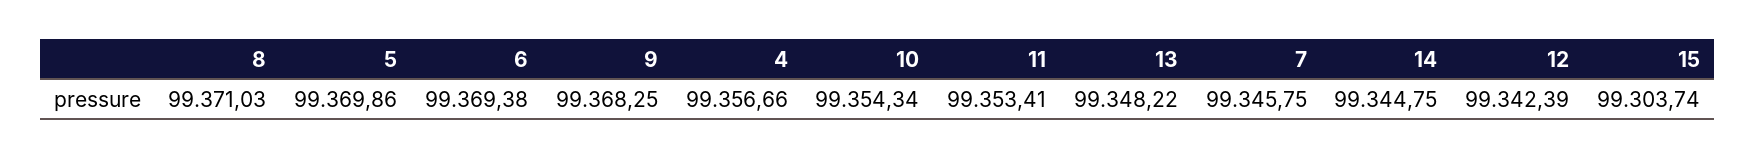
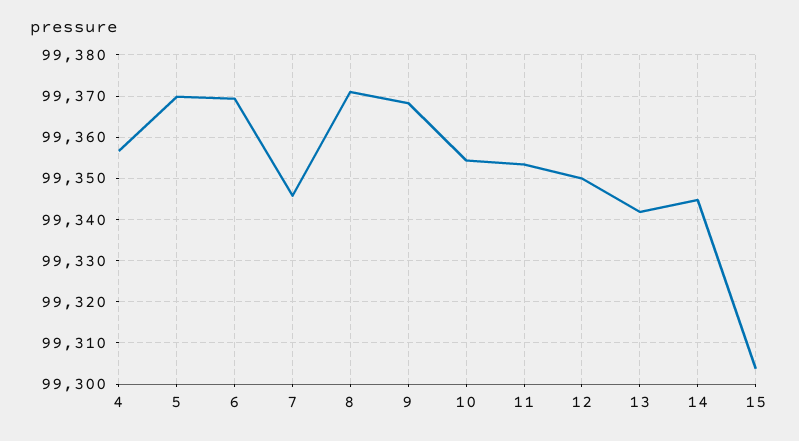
13: 99348.22 -> 99342
12: 99342.39 -> 99350

